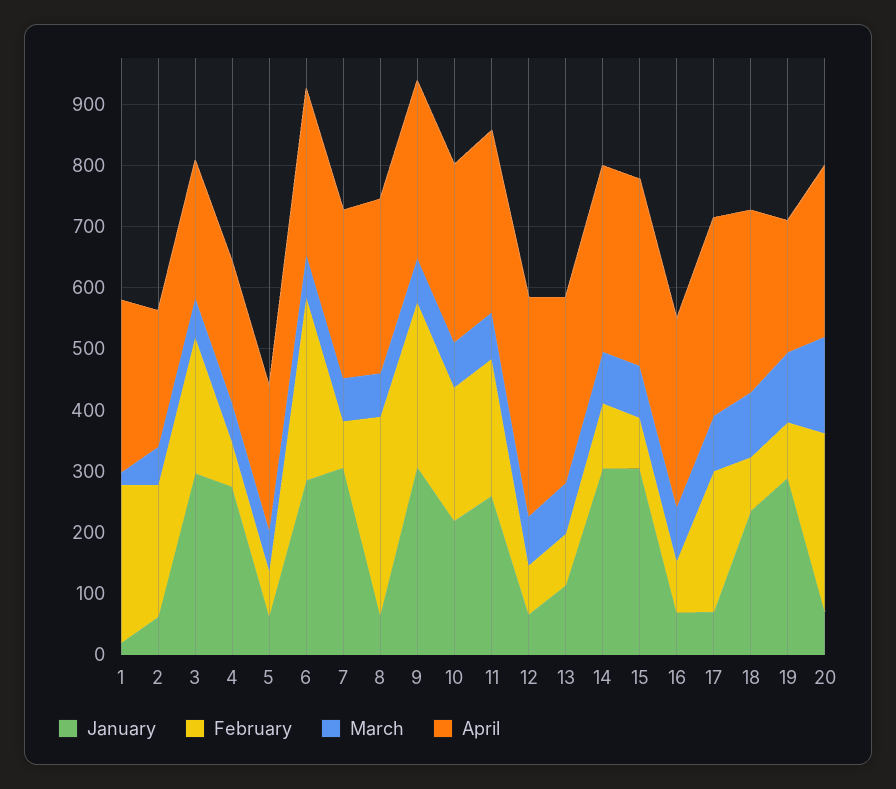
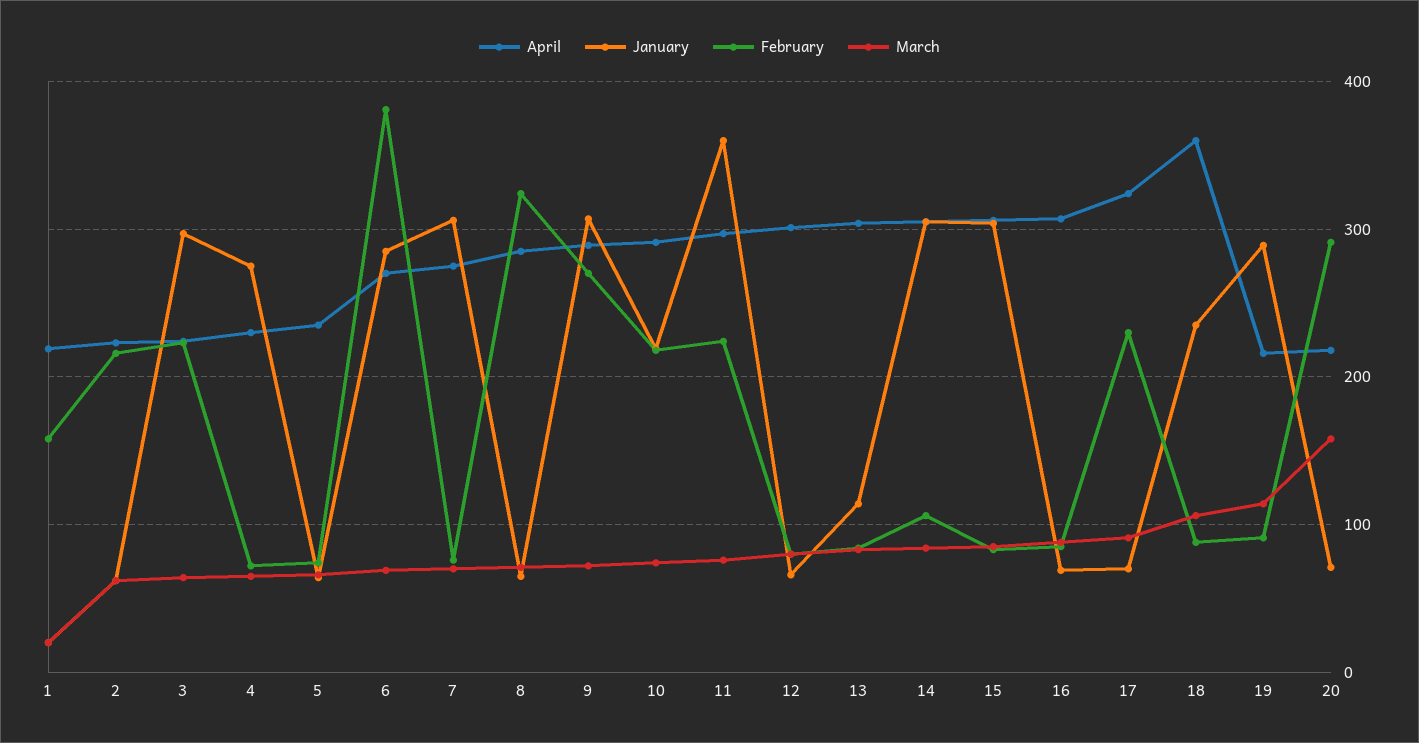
February, 1: 260 -> 160
April, 1: 280 -> 220
February, 6: 300 -> 380
January, 11: 260 -> 360
April, 12: 360 -> 300
April, 18: 300 -> 360
April, 20: 280 -> 220

